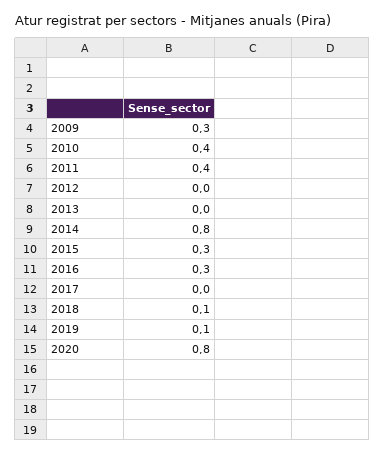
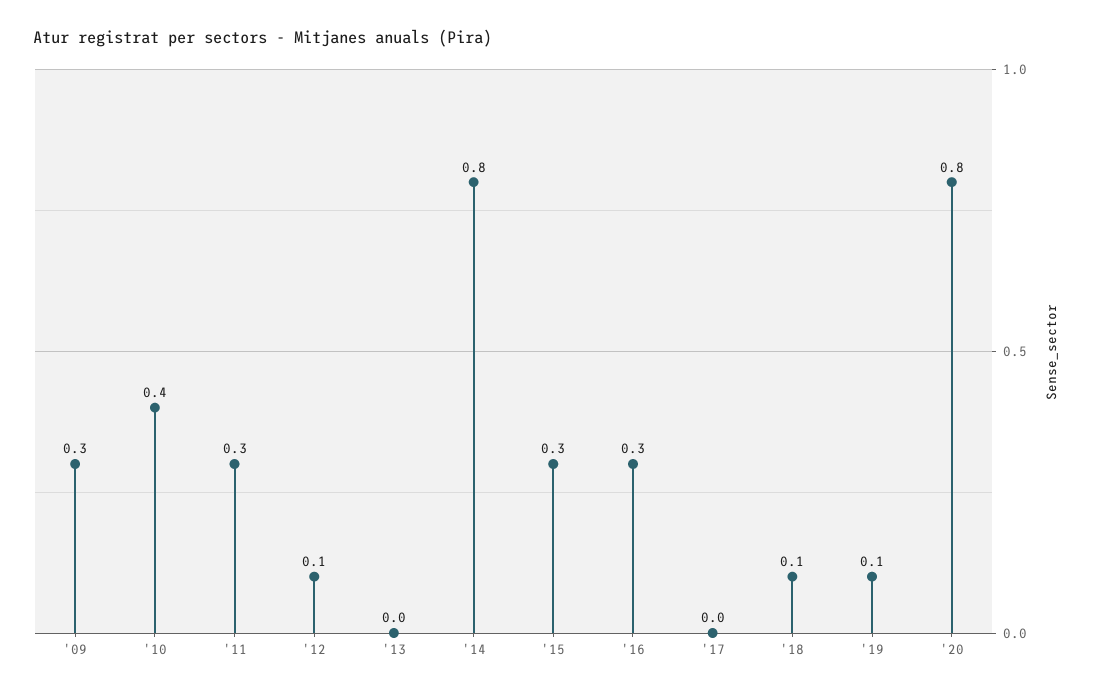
2011: 0.4 -> 0.3
2012: 0 -> 0.1

